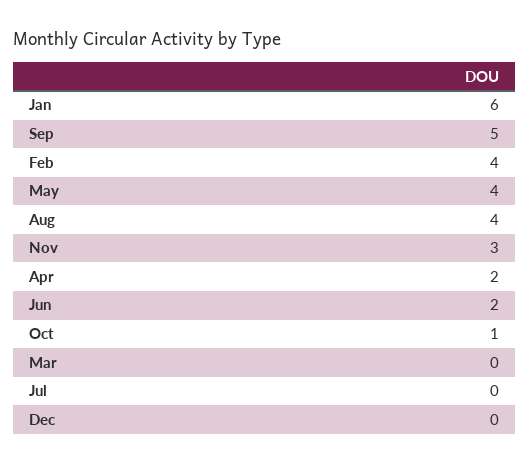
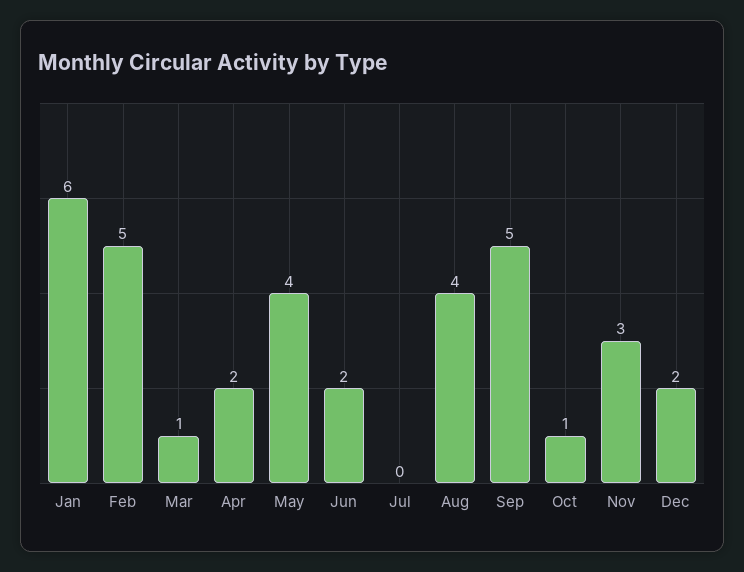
Feb: 4 -> 5
Mar: 0 -> 1
Dec: 0 -> 2

